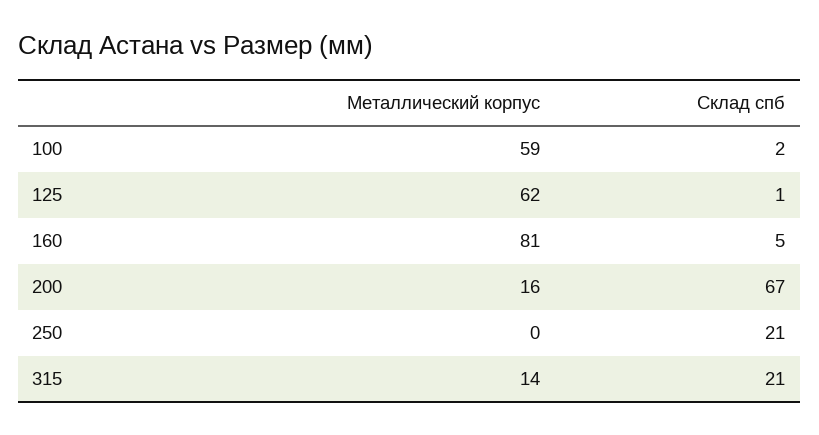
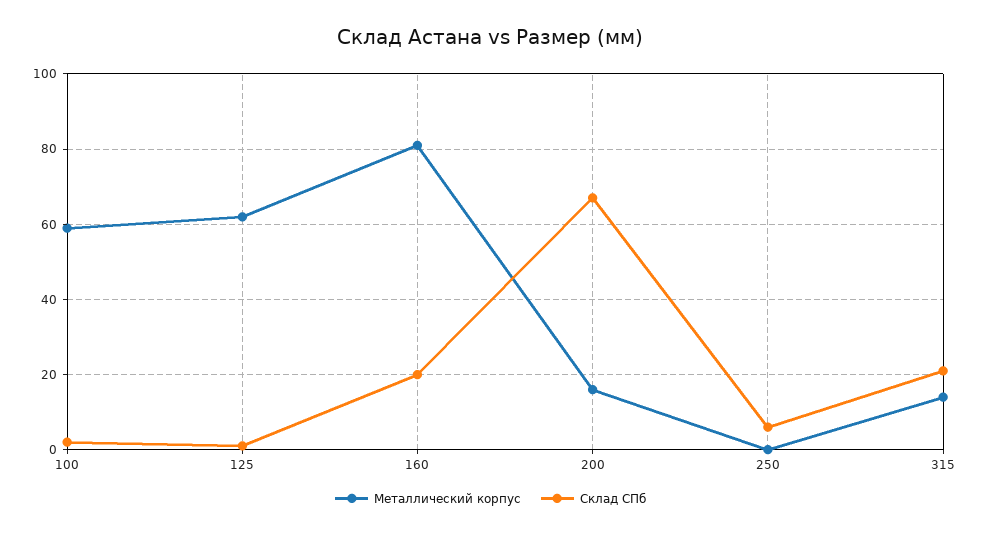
Склад спб, 160: 5 -> 20
Склад спб, 250: 21 -> 5

